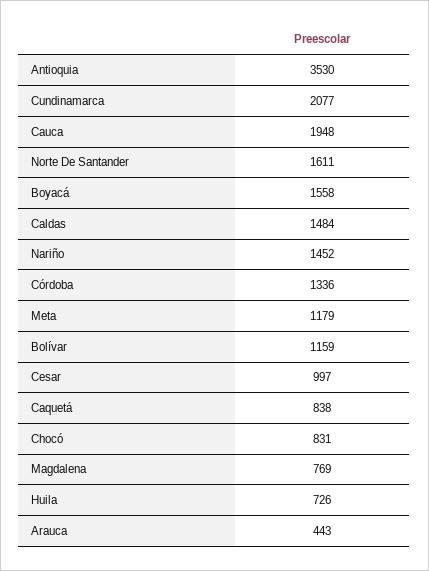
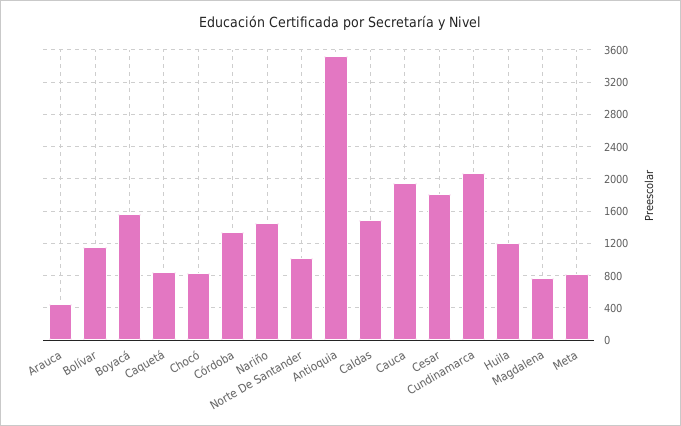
Norte De Santander: 1611 -> 1000
Meta: 1179 -> 800
Cesar: 997 -> 1800
Huila: 726 -> 1200

